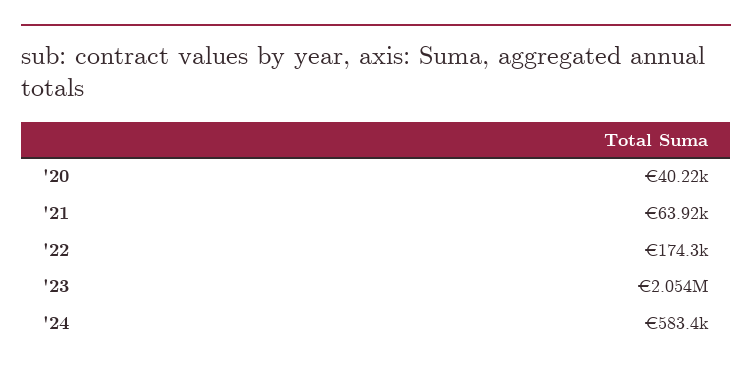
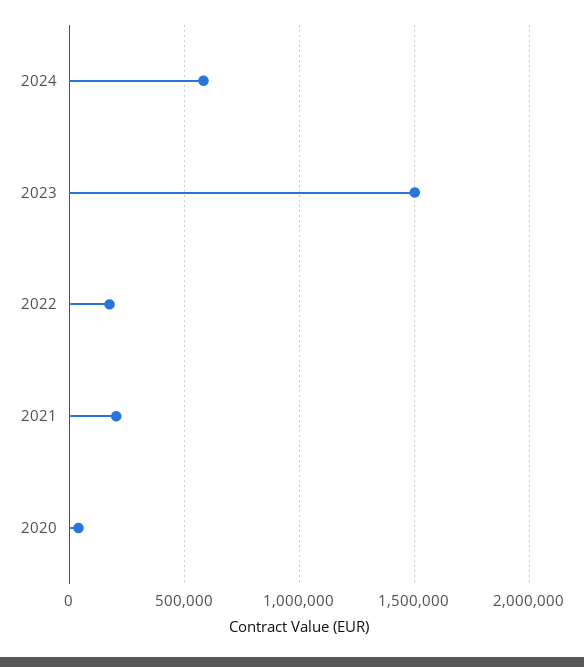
'21: 63920 -> 200000
'23: 2054000 -> 1500000

